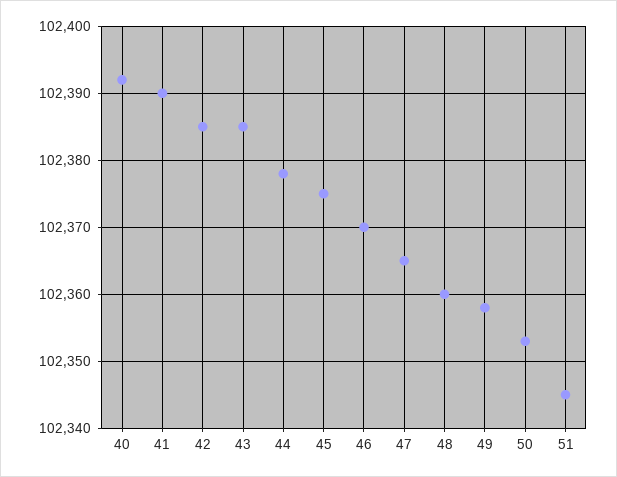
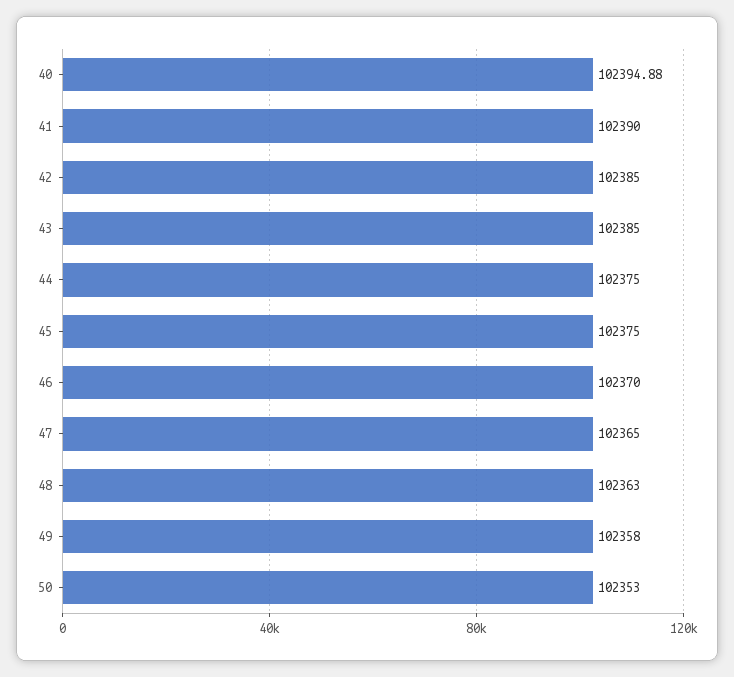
40: 102392 -> 102394.88
44: 102378 -> 102375
48: 102360 -> 102363
51: 102345 -> none

